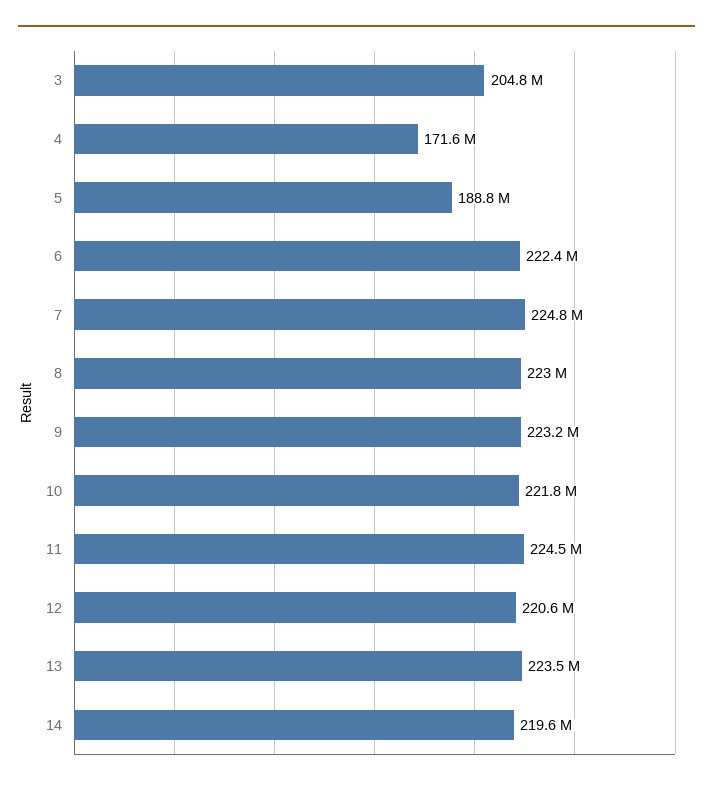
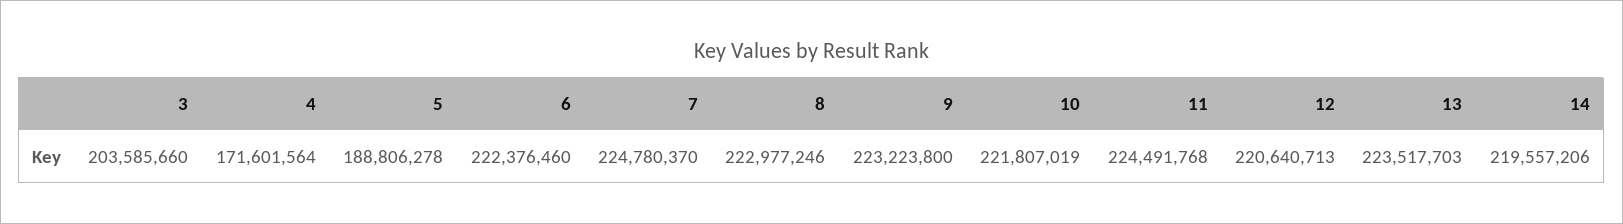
3: 204800000 -> 203585660

